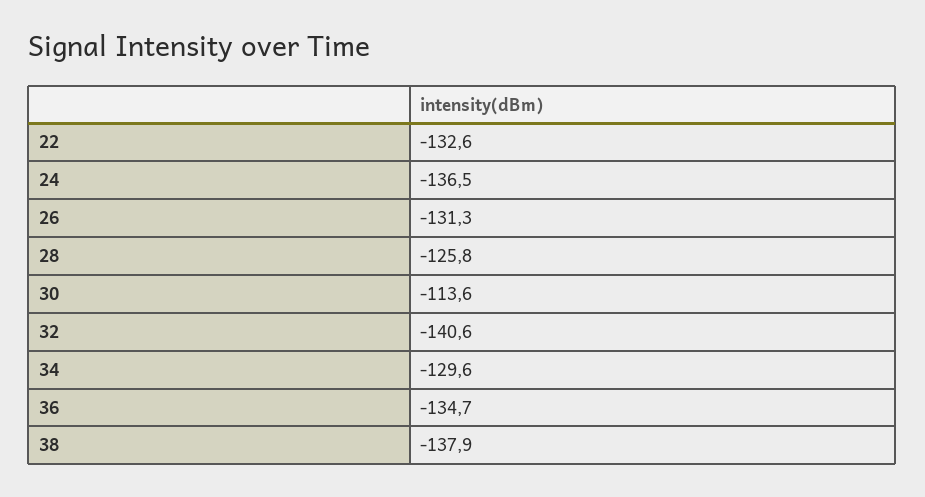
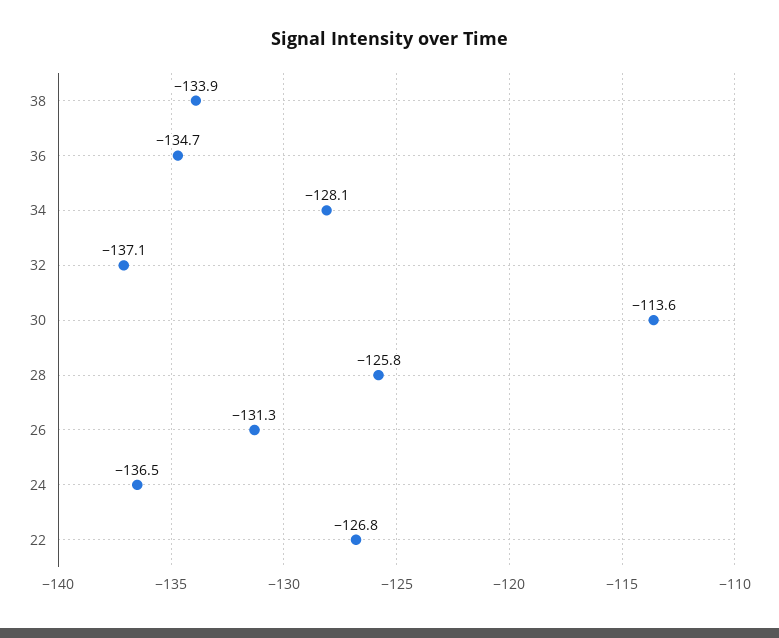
22: -132.6 -> -126.8
32: -140.6 -> -137.1
34: -129.6 -> -128.1
38: -137.9 -> -133.9

